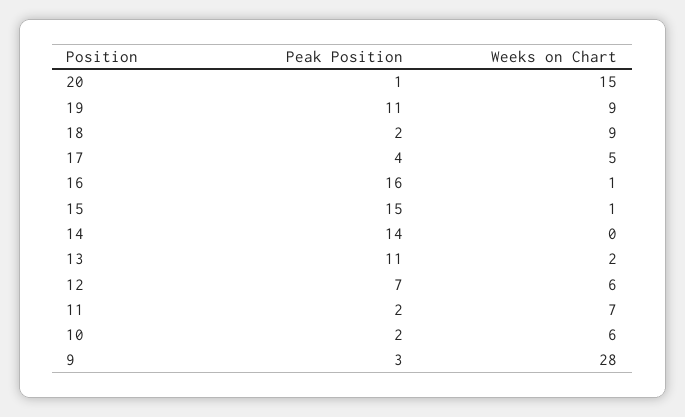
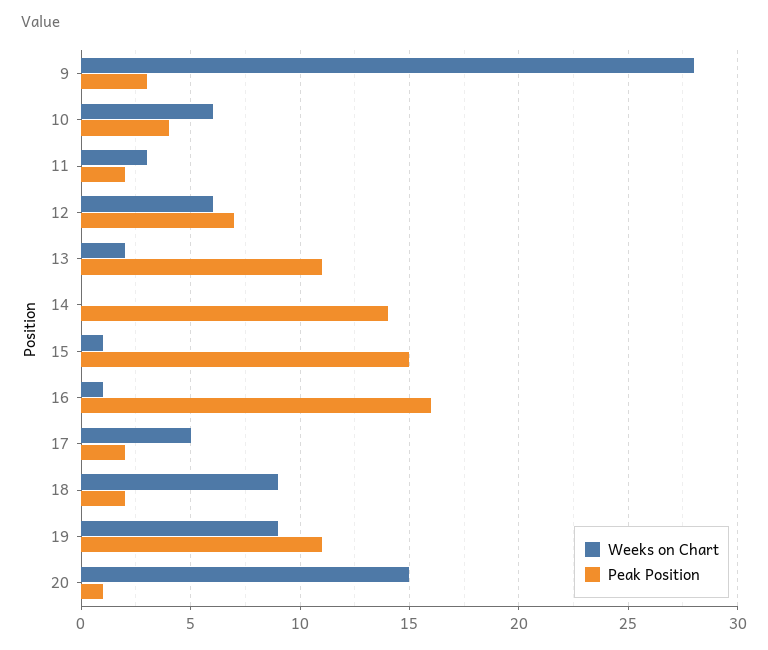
Peak Position, 17: 4 -> 2
Weeks on Chart, 11: 7 -> 3
Peak Position, 10: 2 -> 4

